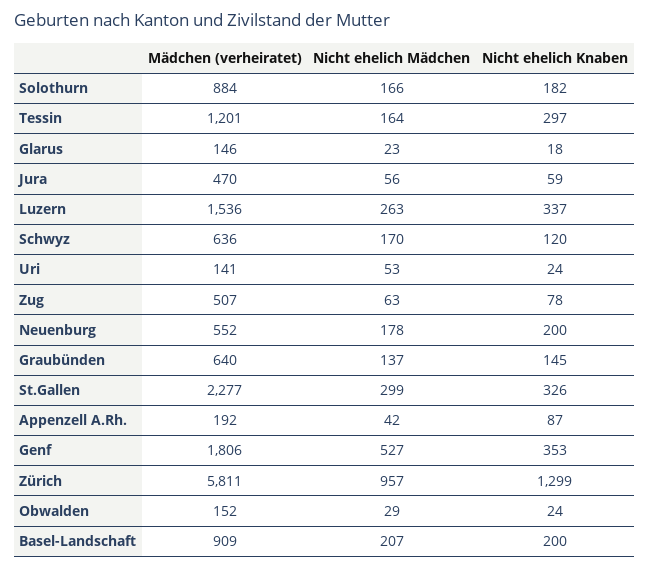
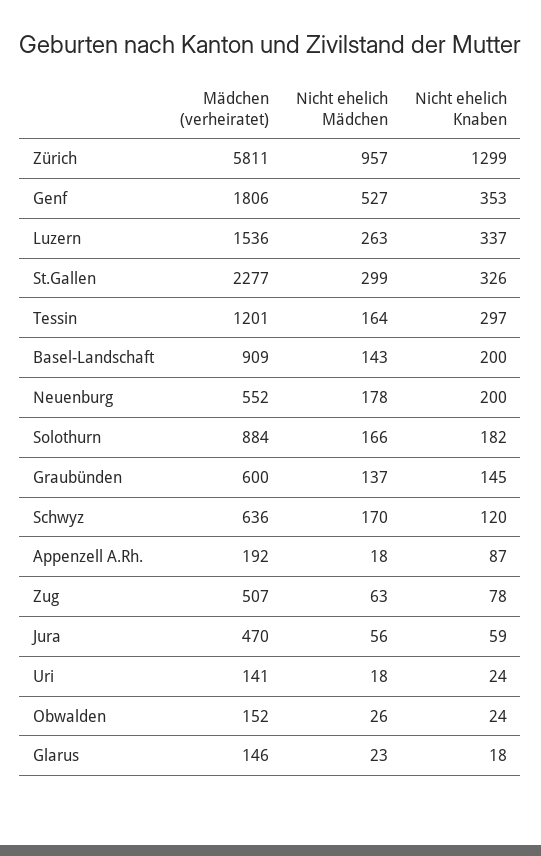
Nicht ehelich Mädchen, Uri: 53 -> 18
Mädchen (verheiratet), Graubünden: 640 -> 600
Nicht ehelich Mädchen, Appenzell A.Rh.: 42 -> 18
Nicht ehelich Mädchen, Obwalden: 29 -> 26
Nicht ehelich Mädchen, Basel-Landschaft: 207 -> 143

